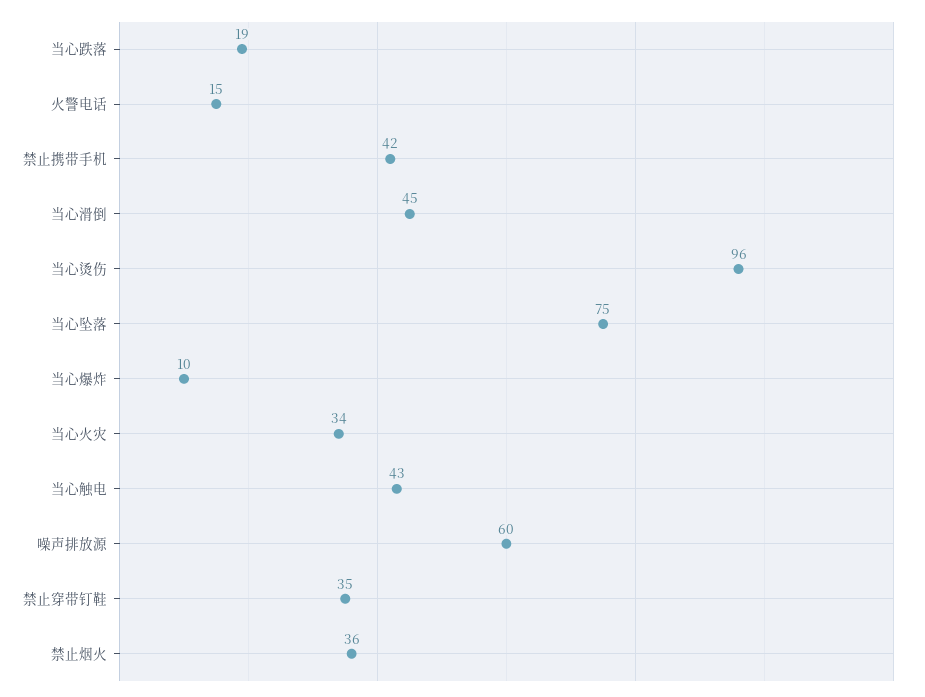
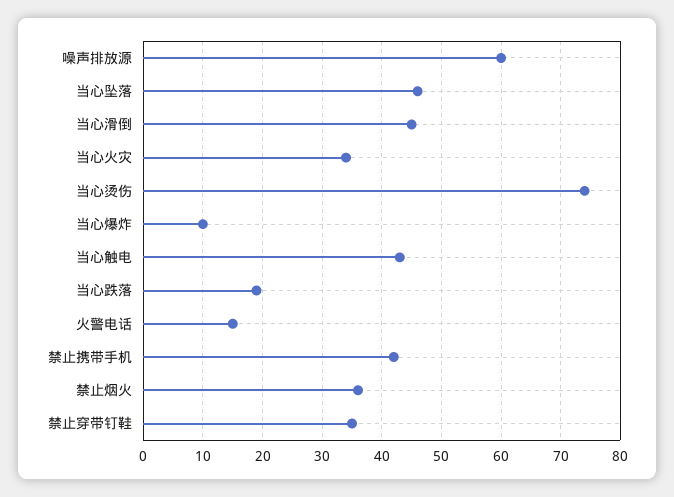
当心烫伤: 96 -> 75
当心坠落: 75 -> 45

